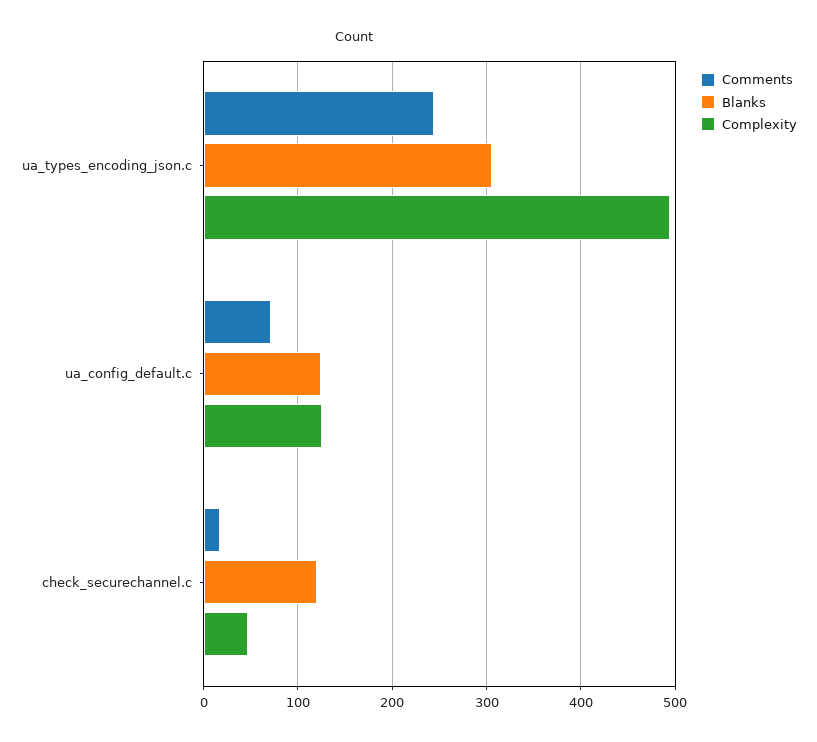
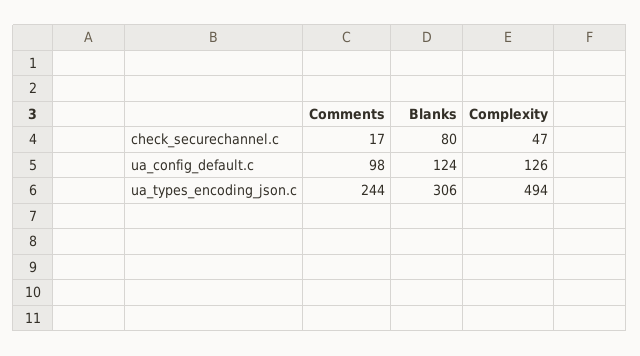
Comments, ua_config_default.c: 70 -> 98
Blanks, check_securechannel.c: 120 -> 80

